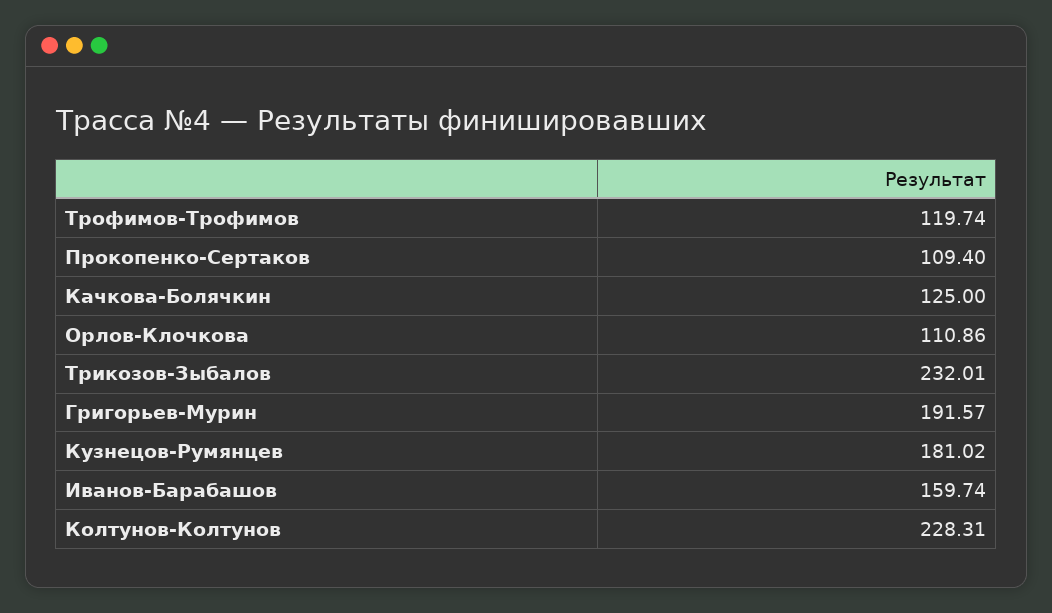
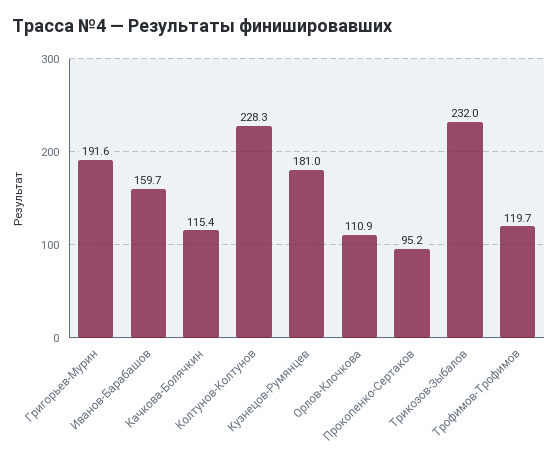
Прокопенко-Сертаков: 109.4 -> 95.2
Качкова-Болячкин: 125 -> 115.4

